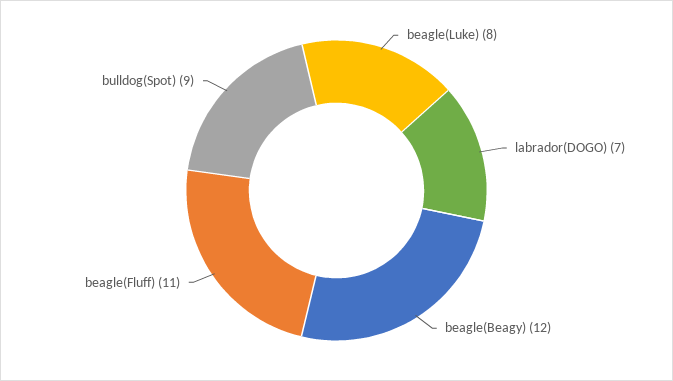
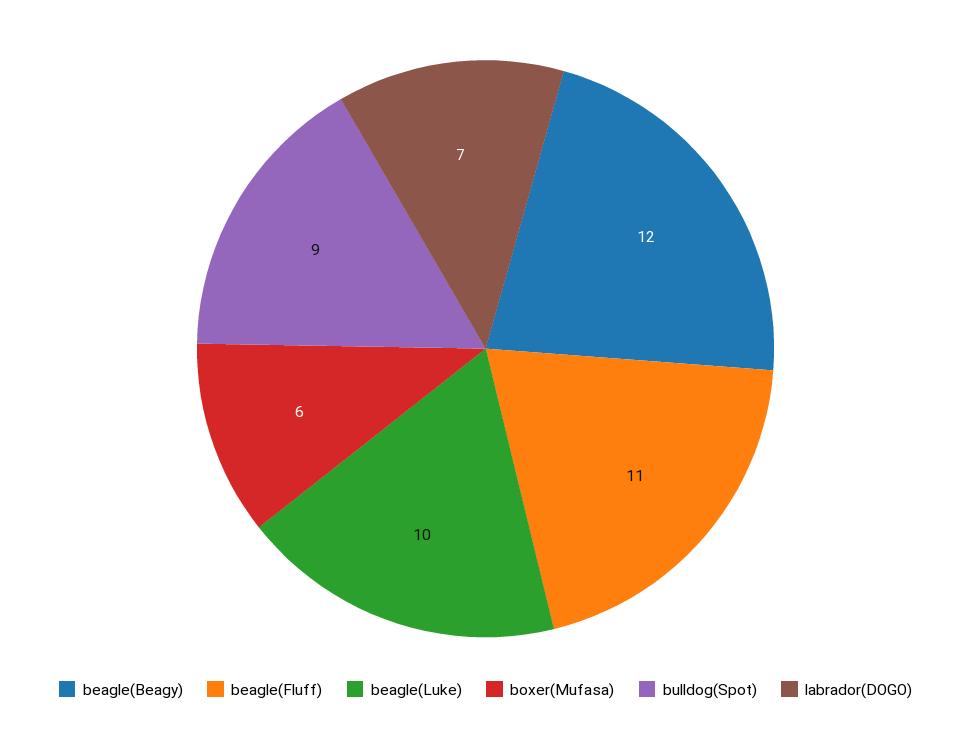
beagle(Luke): 8 -> 10
boxer(Mufasa): none -> 6

